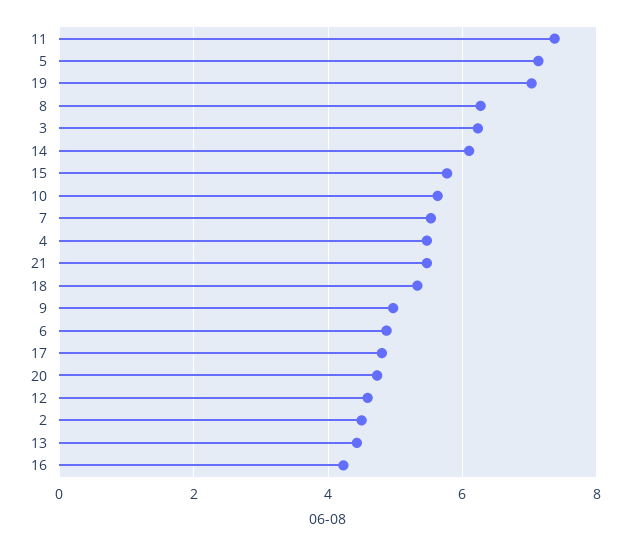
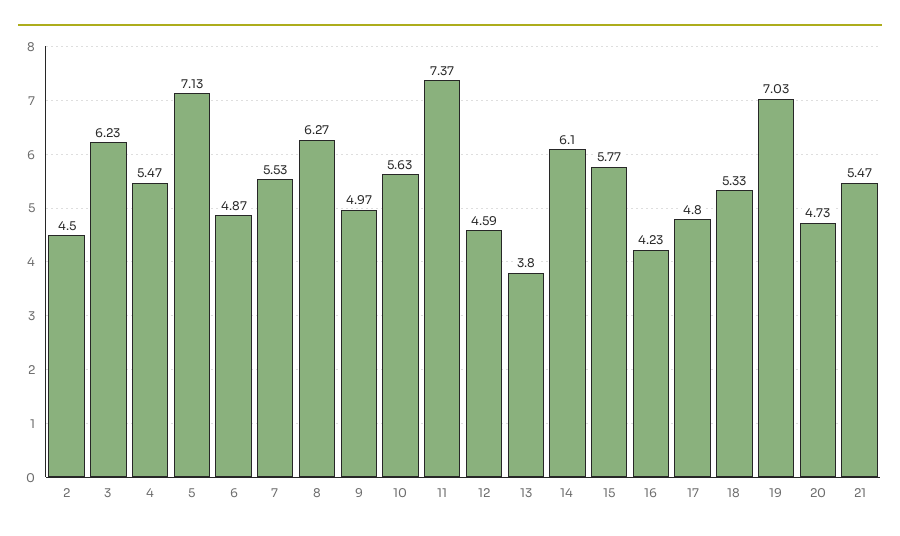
13: 4.4 -> 3.8

